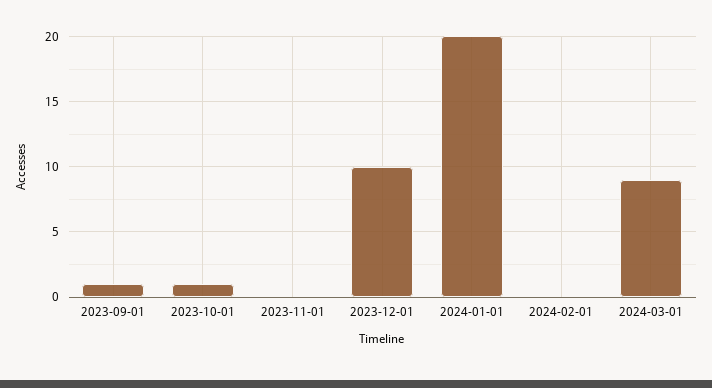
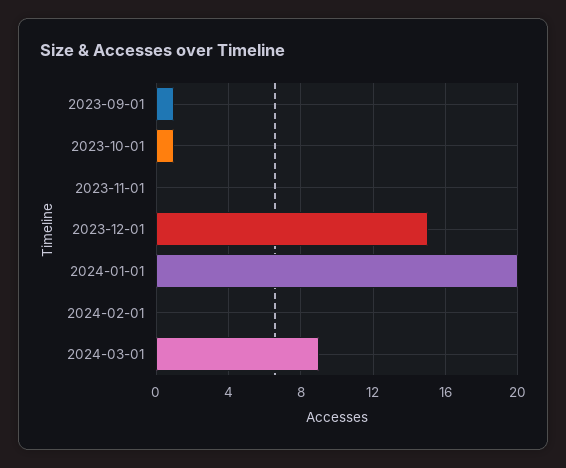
2023-12-01: 10 -> 15

